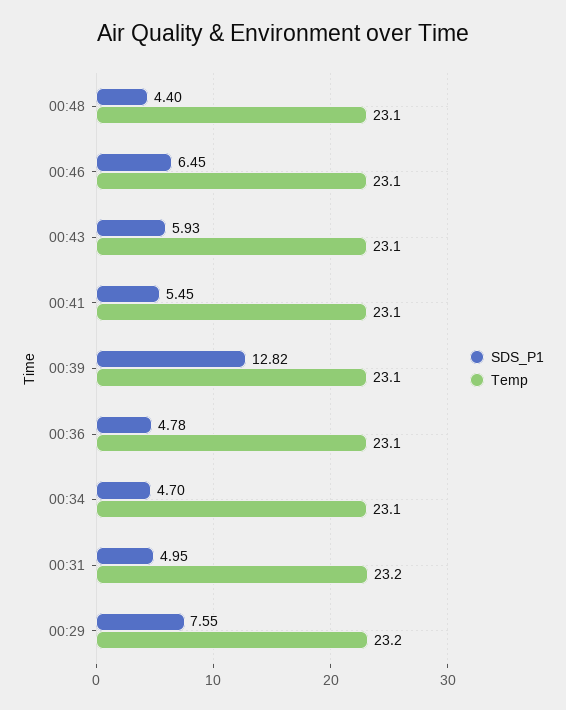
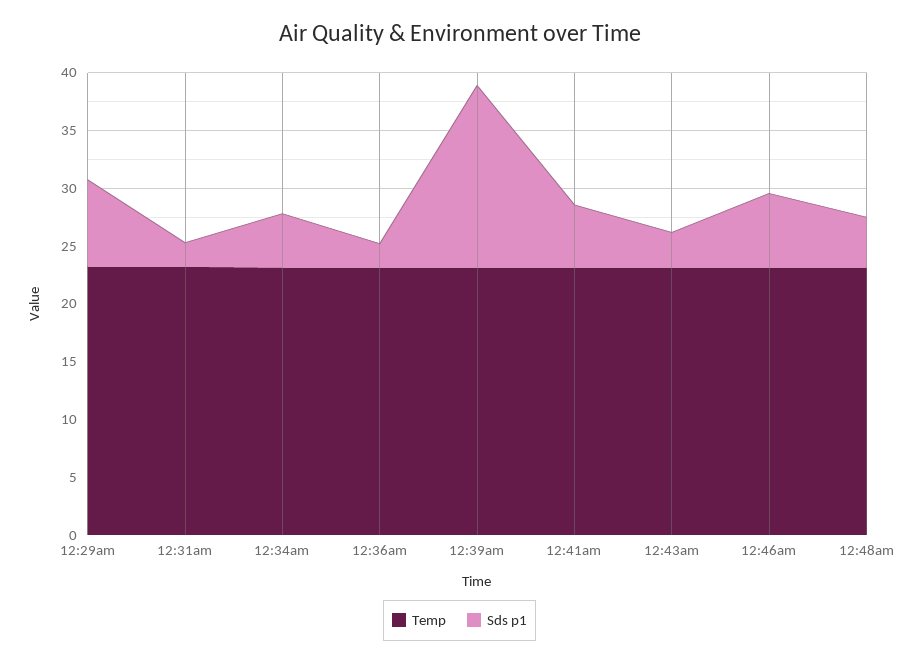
SDS_P1, 00:43: 5.93 -> 3
SDS_P1, 00:39: 12.82 -> 16
SDS_P1, 00:36: 4.78 -> 2
SDS_P1, 00:31: 4.95 -> 2

